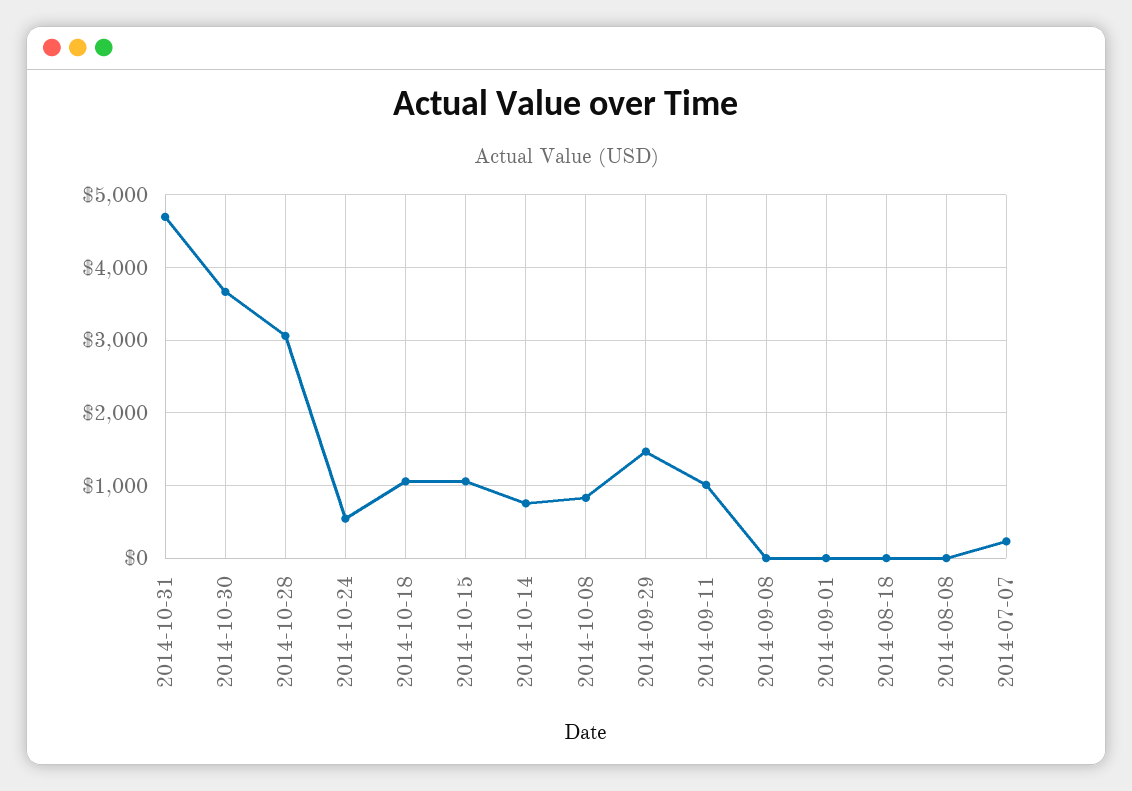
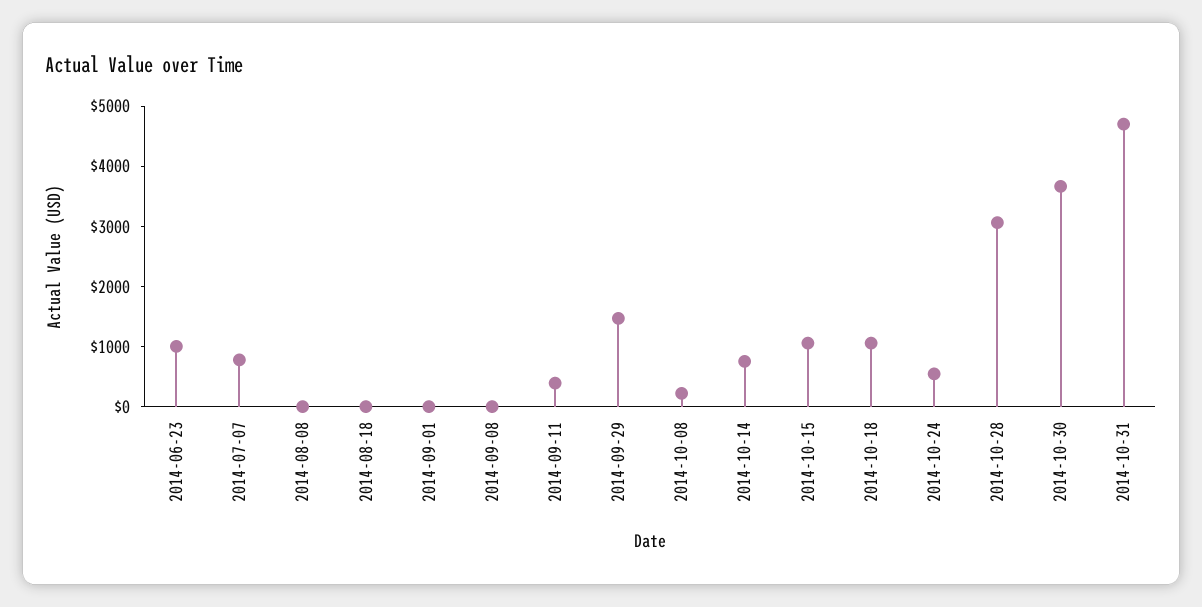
2014-10-08: 800 -> 200
2014-09-11: 1000 -> 400
2014-07-07: 200 -> 800
2014-06-23: none -> 1000

